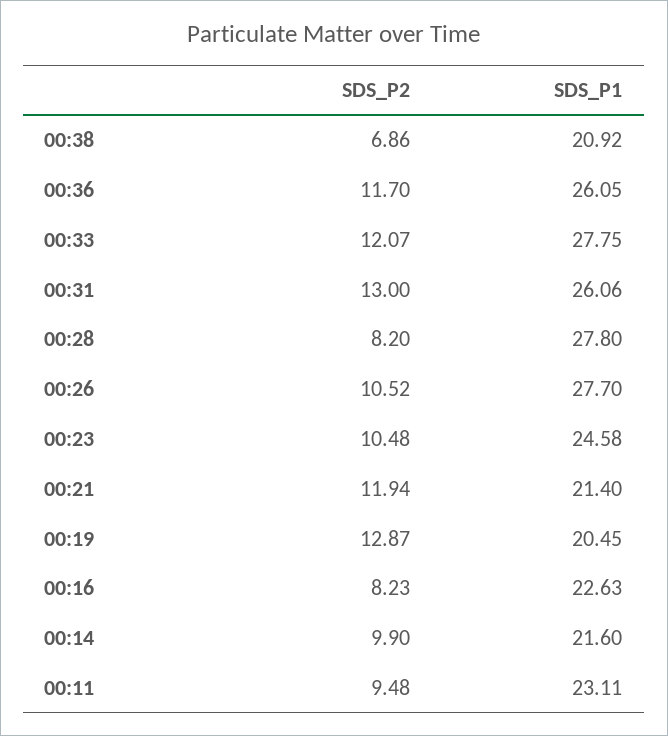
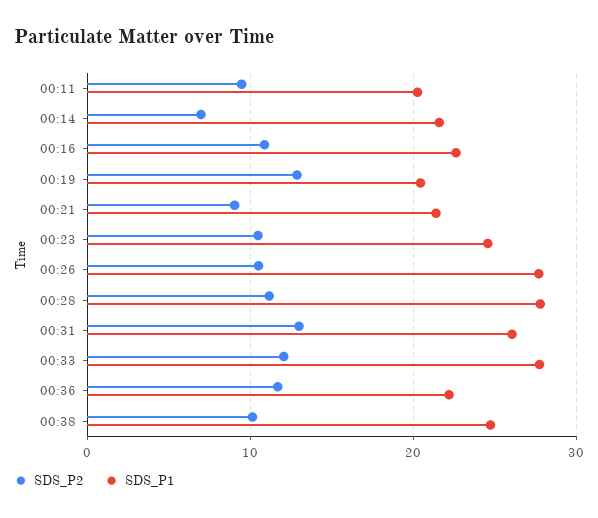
SDS_P2, 00:38: 6.86 -> 10
SDS_P1, 00:38: 20.92 -> 25
SDS_P1, 00:36: 26.05 -> 22
SDS_P2, 00:28: 8.2 -> 11
SDS_P2, 00:21: 11.94 -> 9
SDS_P2, 00:16: 8.23 -> 11
SDS_P2, 00:14: 9.9 -> 7
SDS_P1, 00:11: 23.11 -> 20

